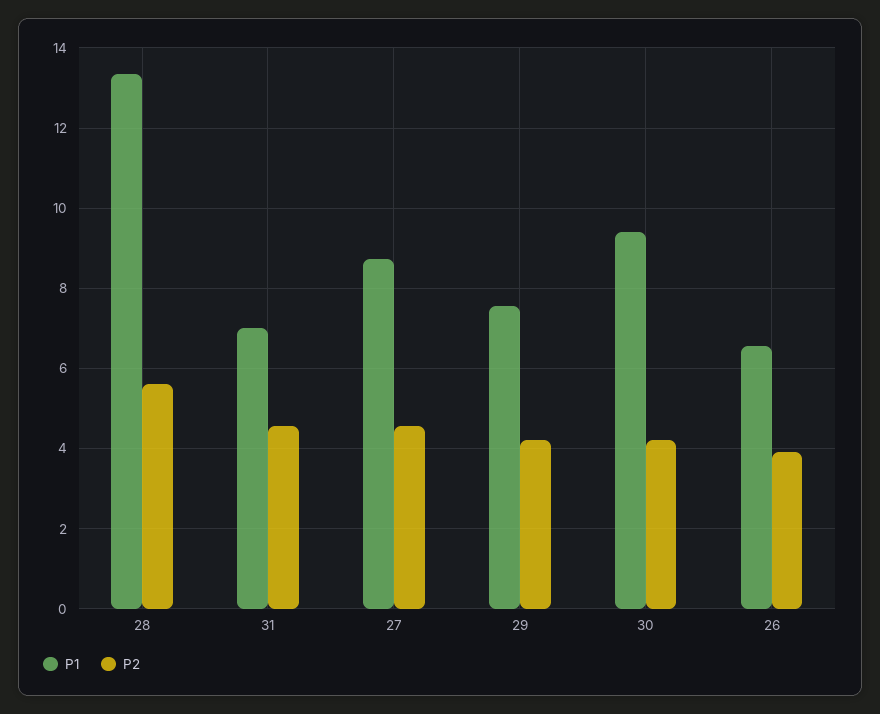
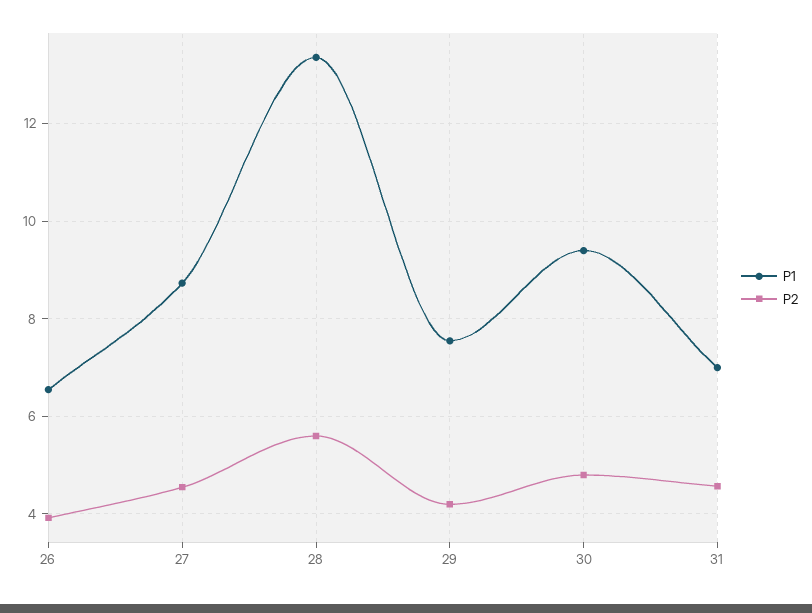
P2, 30: 4.2 -> 4.8

